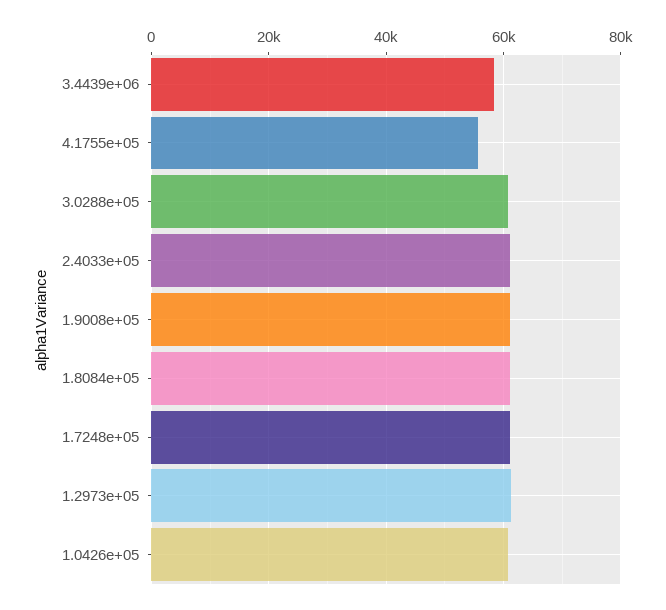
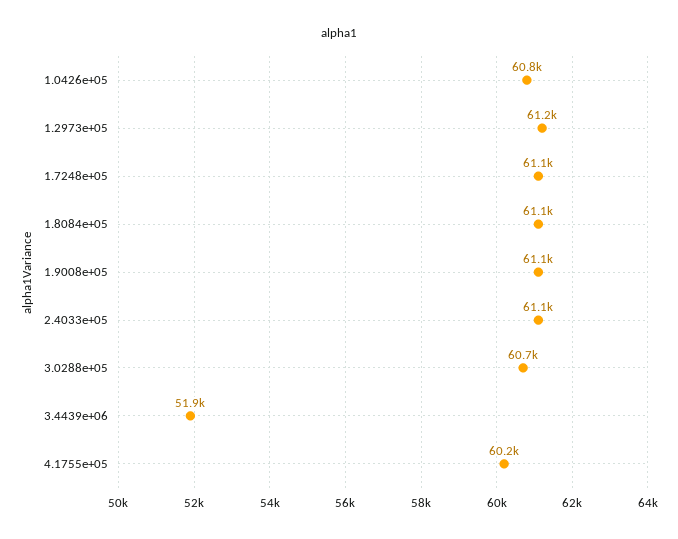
3.4439e+06: 58000 -> 51900
4.1755e+05: 56000 -> 60200

